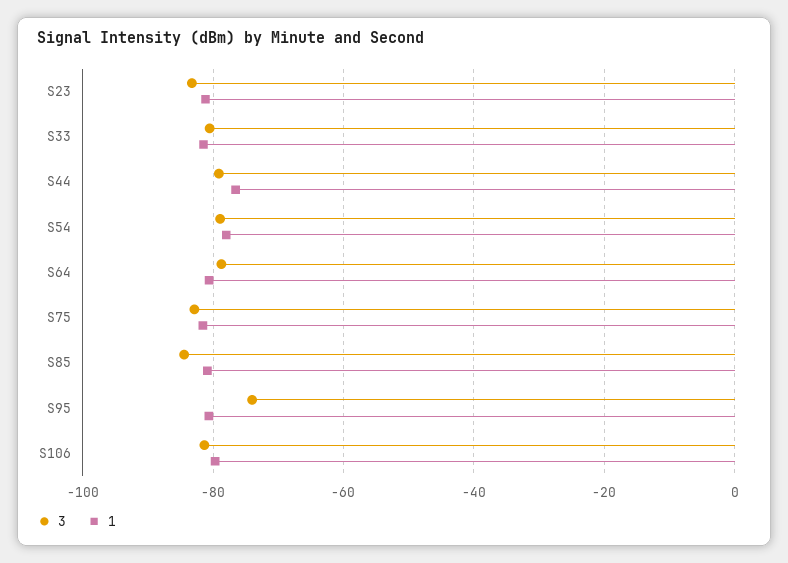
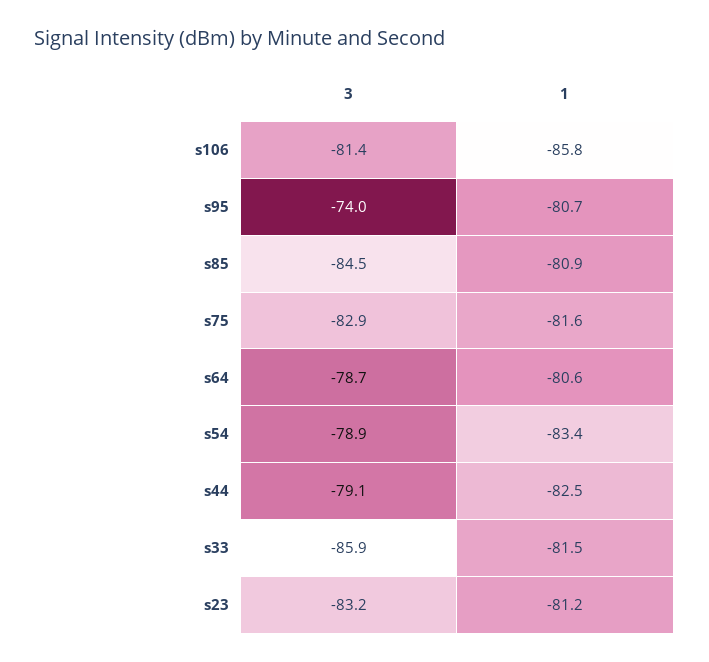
3, S33: -80 -> -85.9
1, S44: -76 -> -82.5
1, S54: -78 -> -83.4
1, S106: -80 -> -85.8

